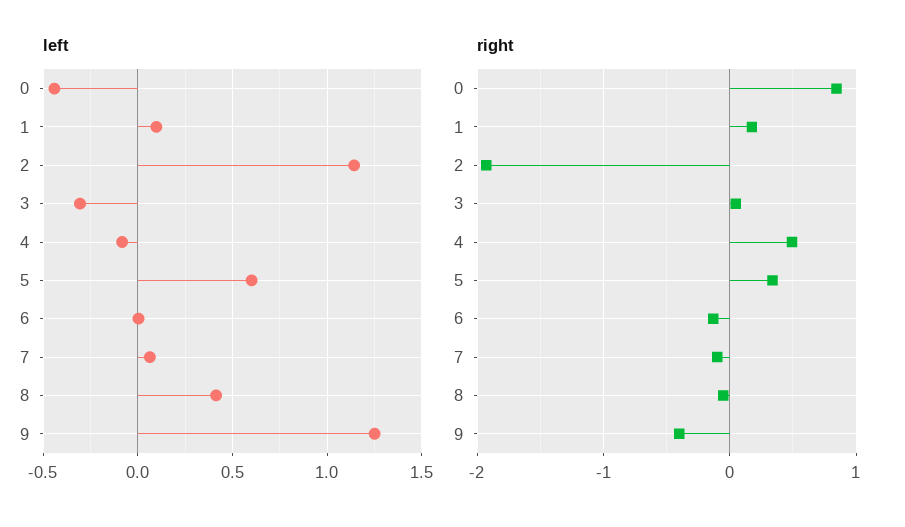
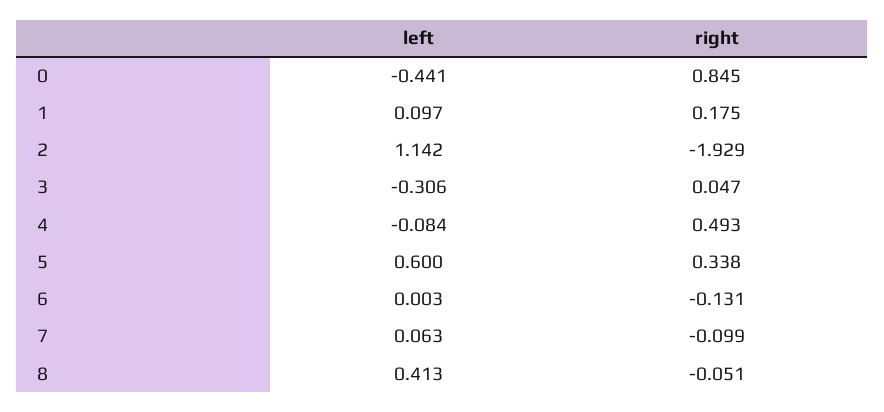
left, 9: 1.25 -> none
right, 9: -0.4 -> none

